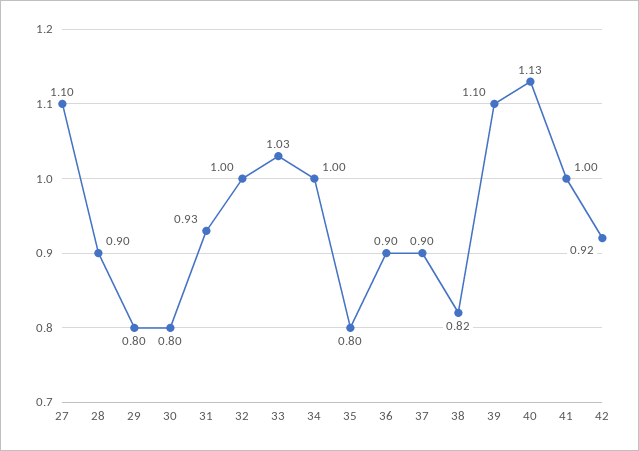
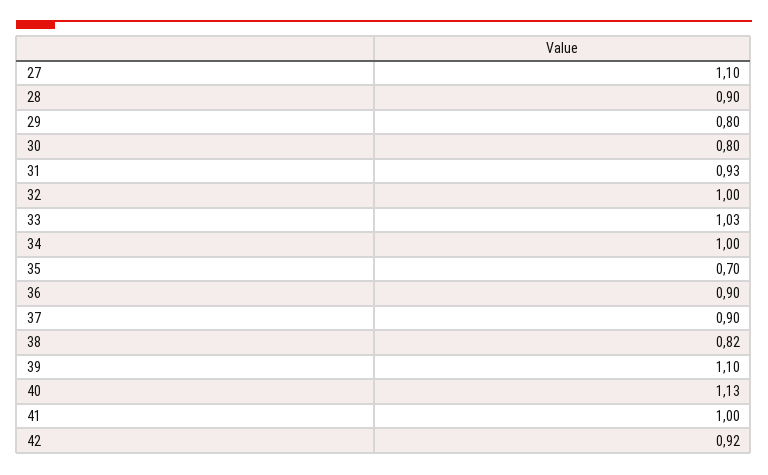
35: 0.8 -> 0.7

